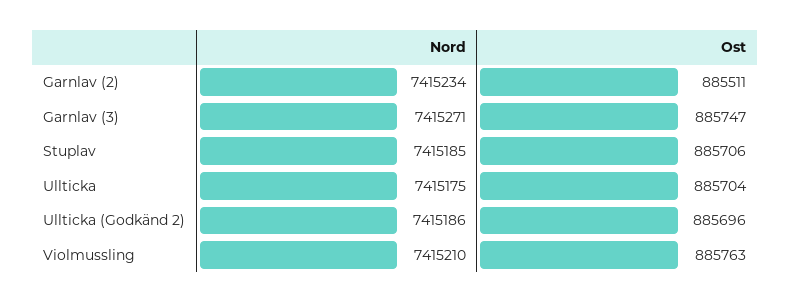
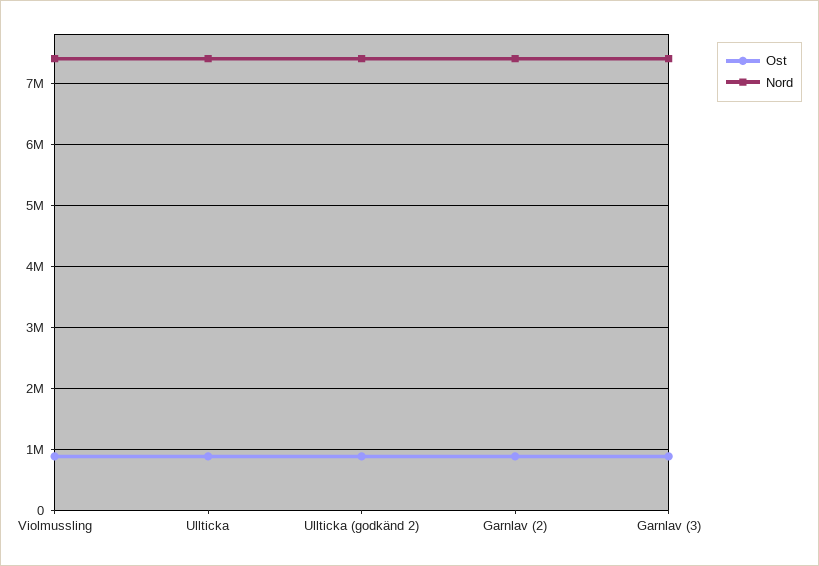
Nord, Stuplav: 7415185 -> none
Ost, Stuplav: 885706 -> none

